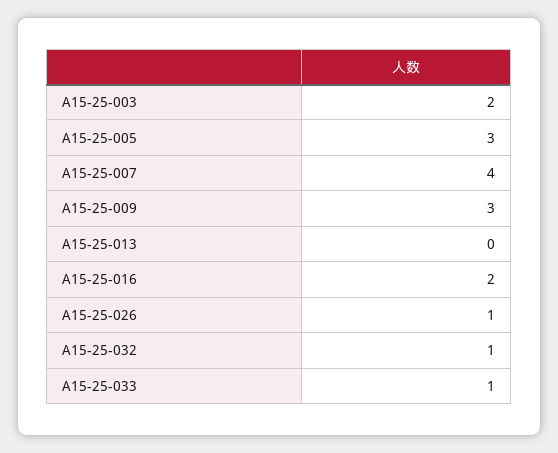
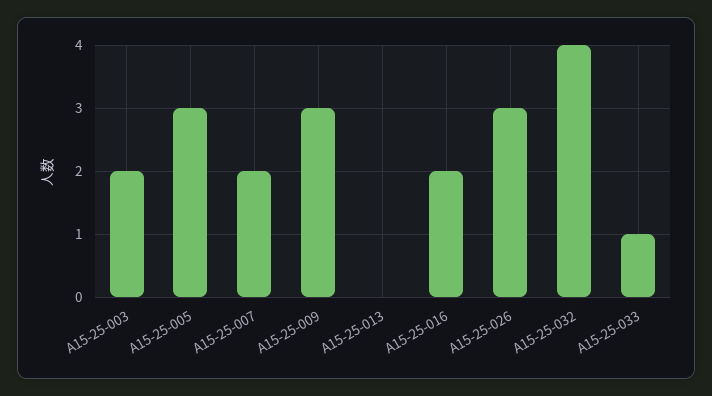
A15-25-007: 4 -> 2
A15-25-026: 1 -> 3
A15-25-032: 1 -> 4

